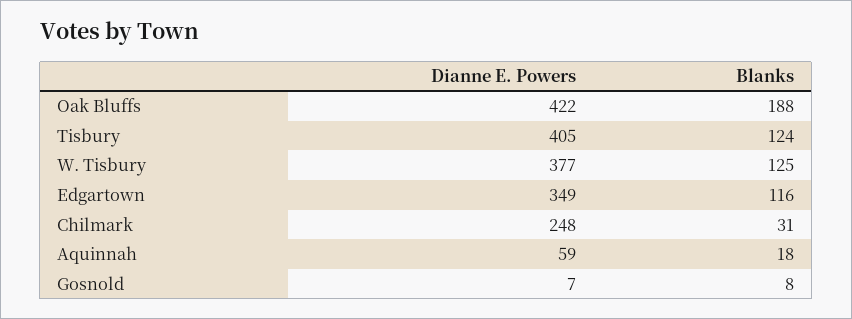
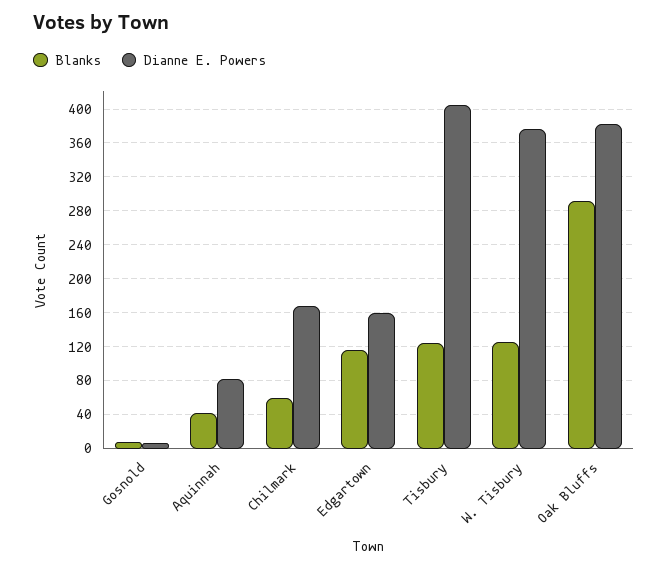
Dianne E. Powers, Oak Bluffs: 422 -> 380
Blanks, Oak Bluffs: 188 -> 290
Dianne E. Powers, Edgartown: 349 -> 160
Dianne E. Powers, Chilmark: 248 -> 170
Blanks, Chilmark: 31 -> 60
Dianne E. Powers, Aquinnah: 59 -> 80
Blanks, Aquinnah: 18 -> 40

